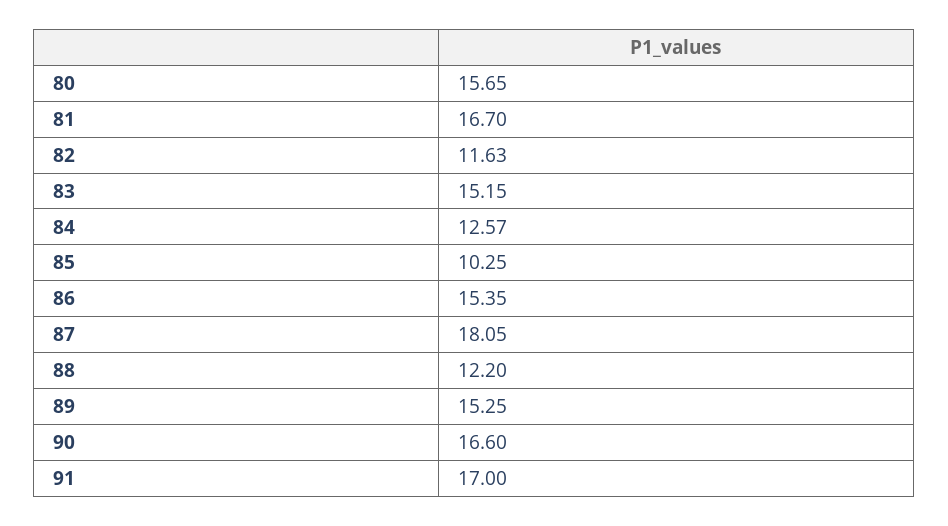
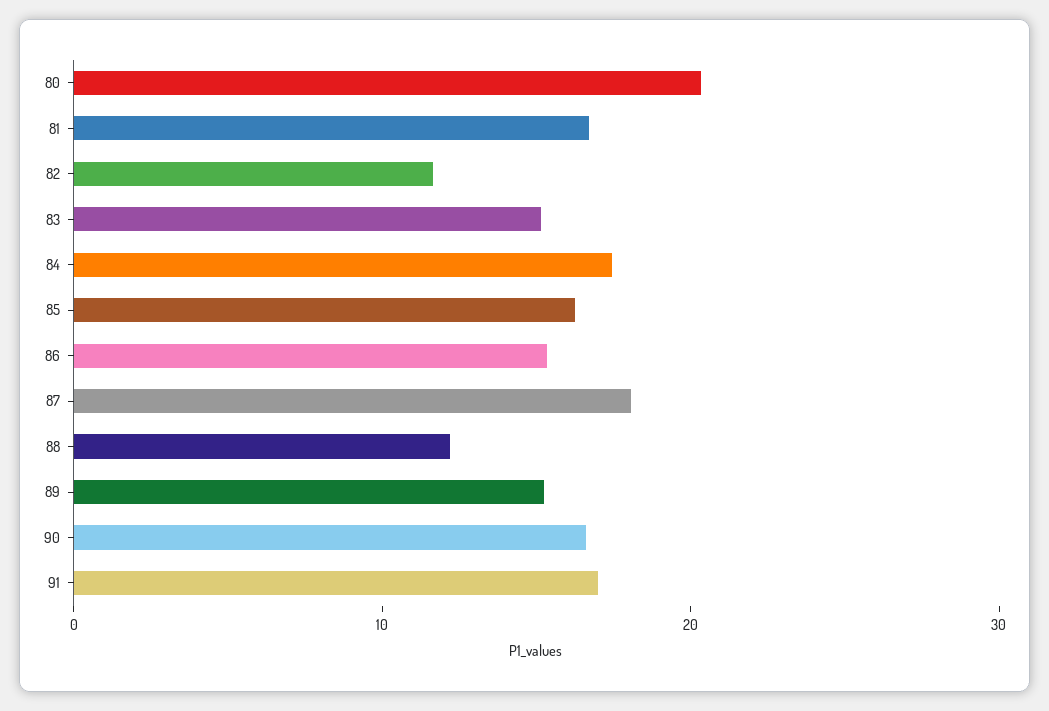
80: 15.65 -> 20
84: 12.57 -> 18
85: 10.25 -> 16

